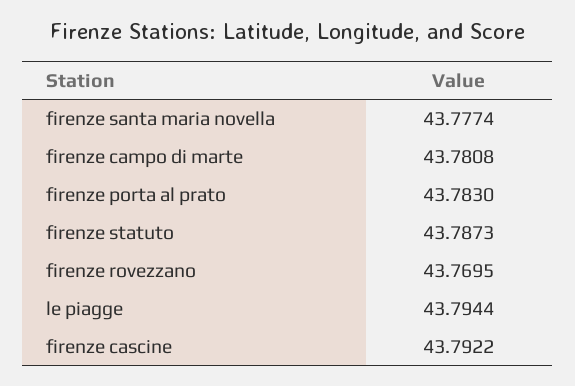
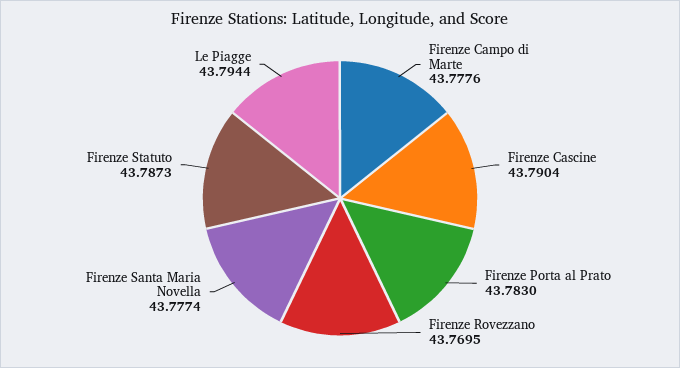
firenze campo di marte: 43.7808 -> 43.7776
firenze cascine: 43.7922 -> 43.7904

